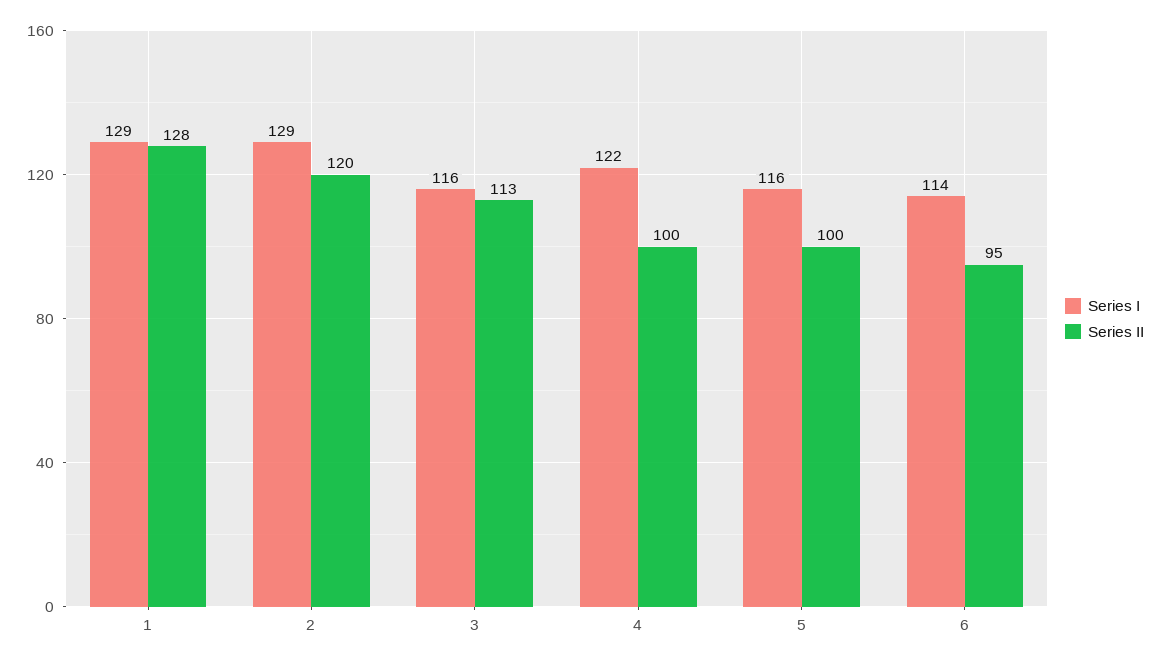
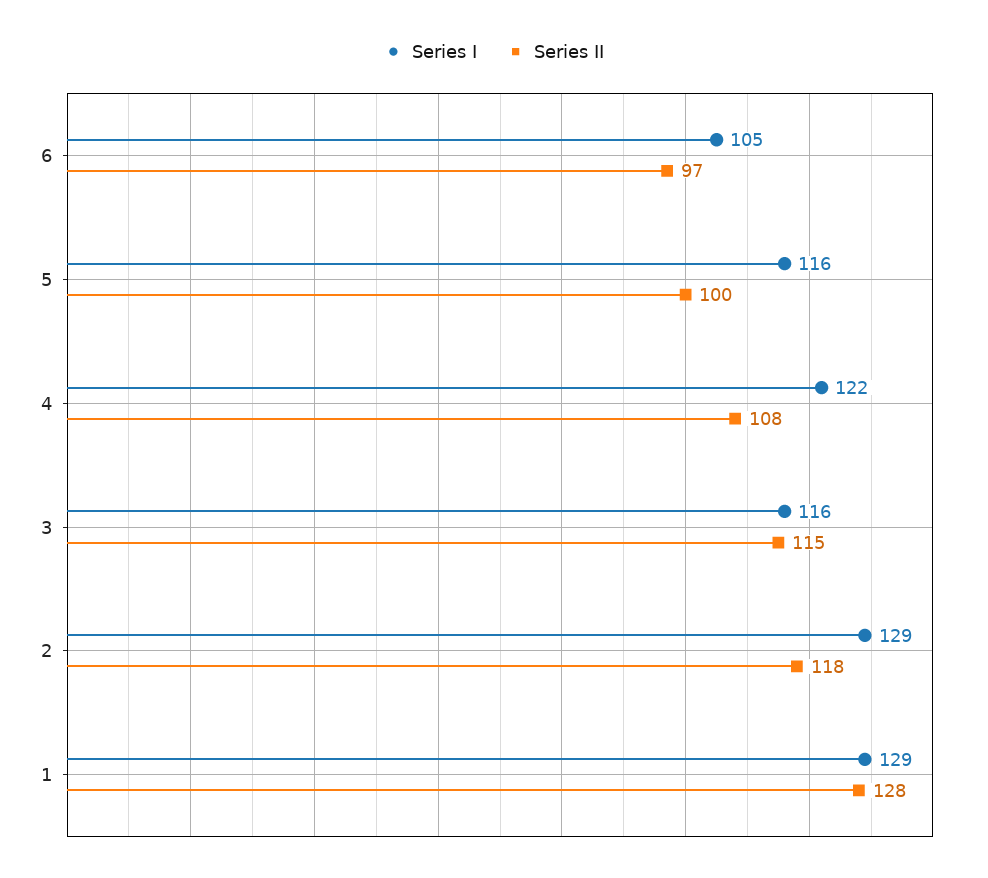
Series II, 2: 120 -> 118
Series II, 3: 113 -> 115
Series II, 4: 100 -> 108
Series I, 6: 114 -> 105
Series II, 6: 95 -> 97

